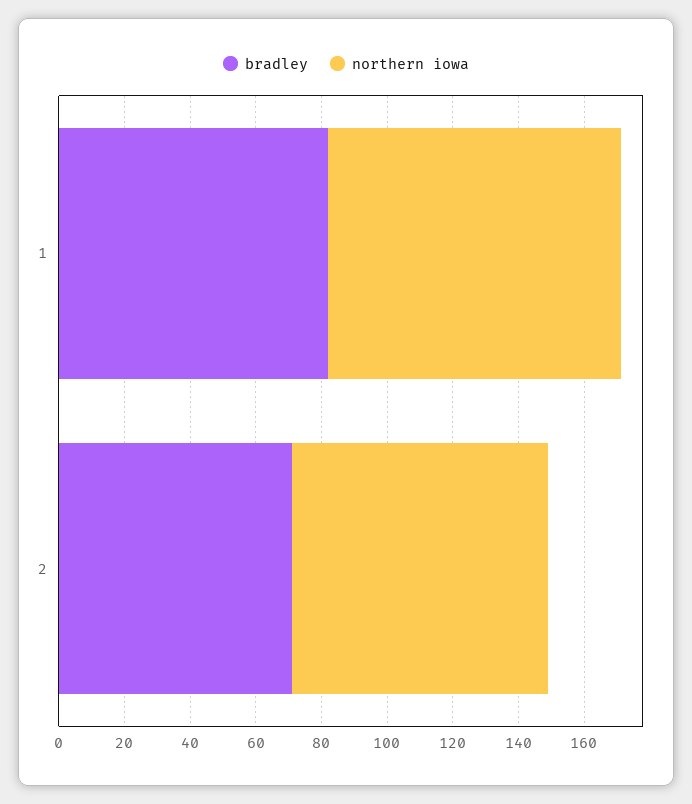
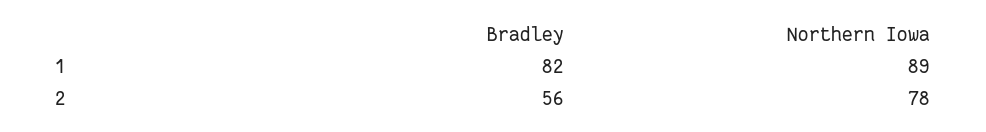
bradley, 2: 70 -> 56

